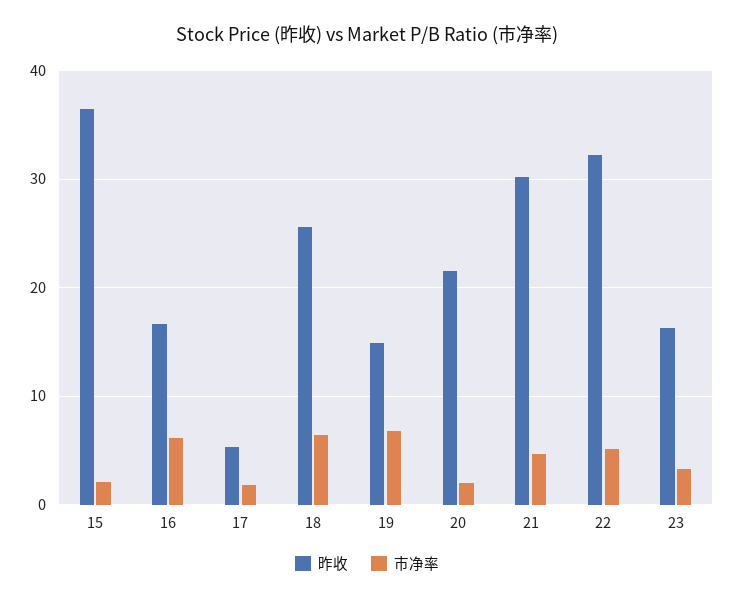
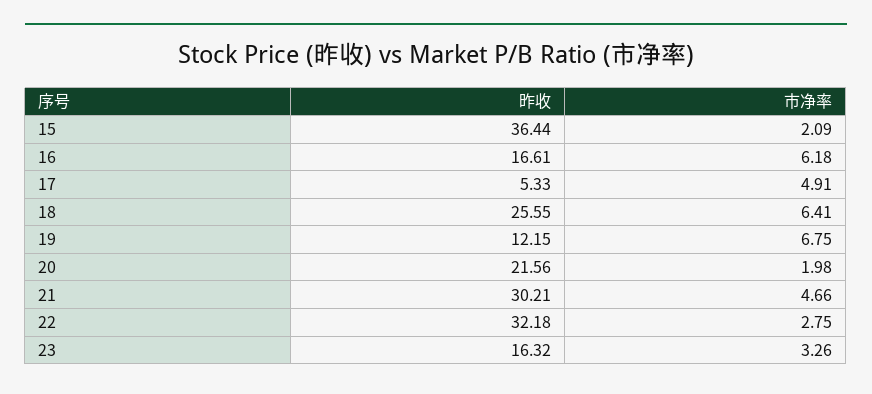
市净率, 17: 2 -> 4.91
昨收, 19: 15 -> 12.15
市净率, 22: 5 -> 2.75

